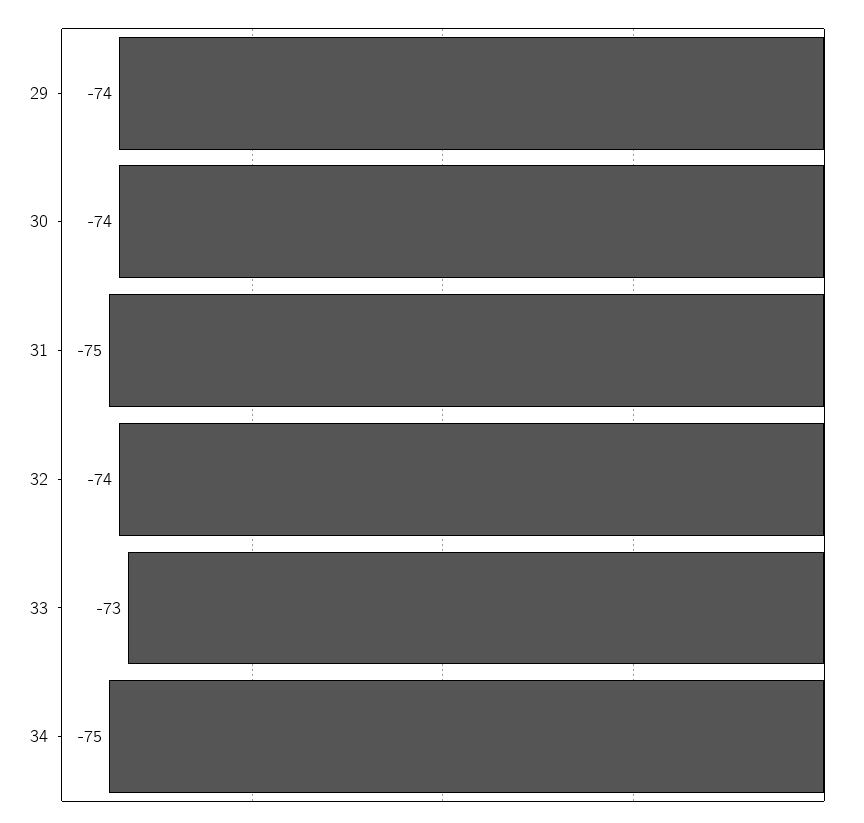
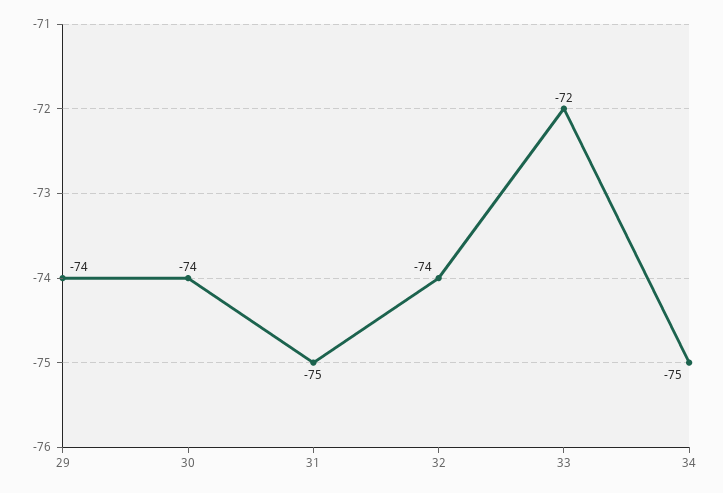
33: -73 -> -72

